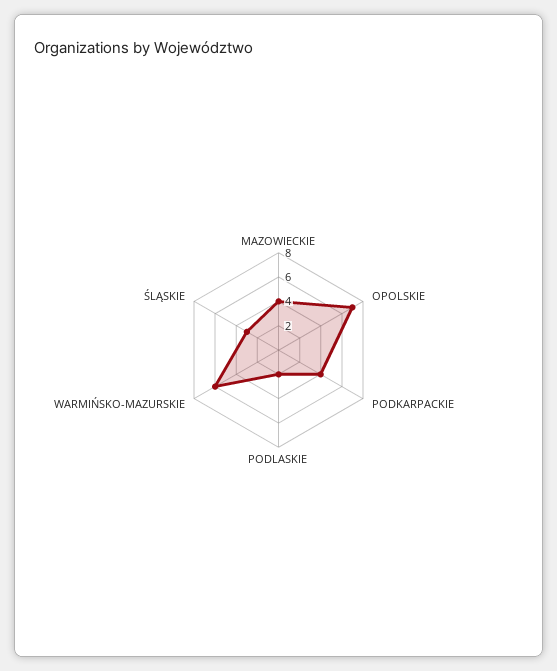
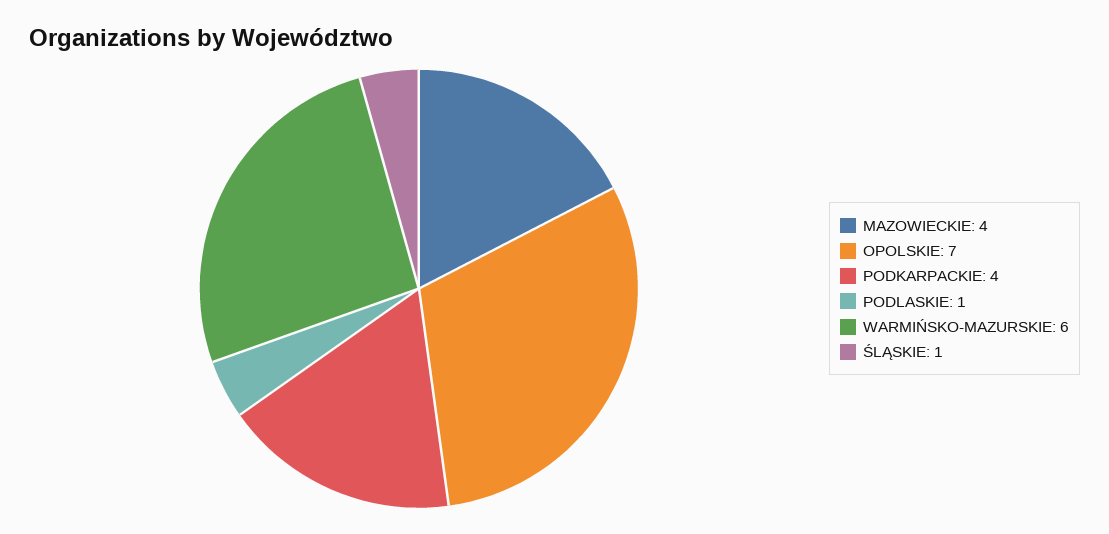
PODLASKIE: 2 -> 1
ŚLĄSKIE: 3 -> 1

